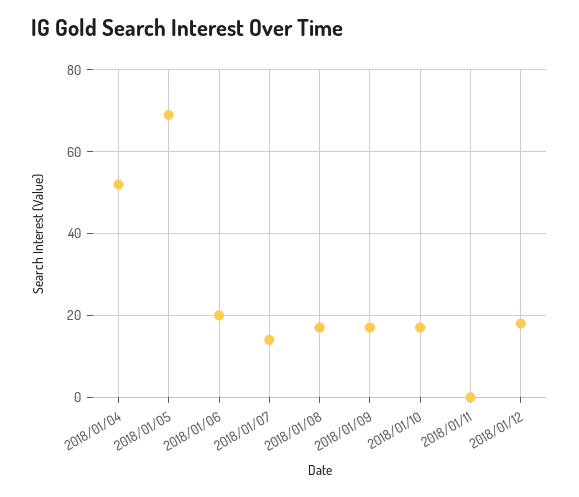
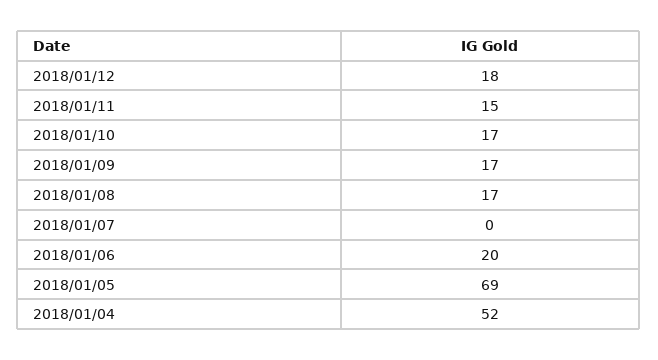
2018/01/07: 15 -> 0
2018/01/11: 0 -> 15

